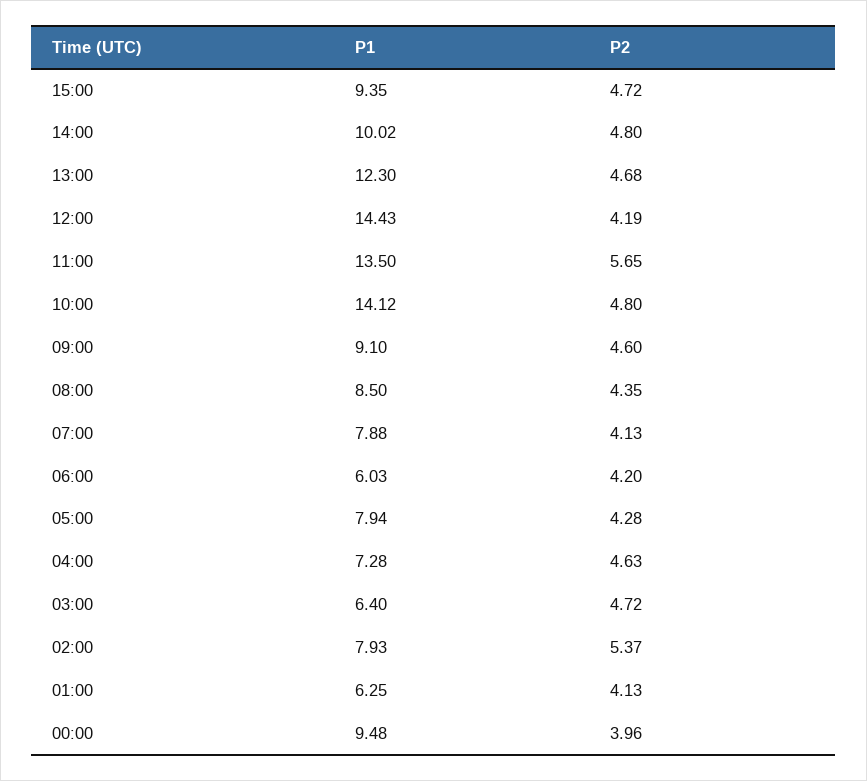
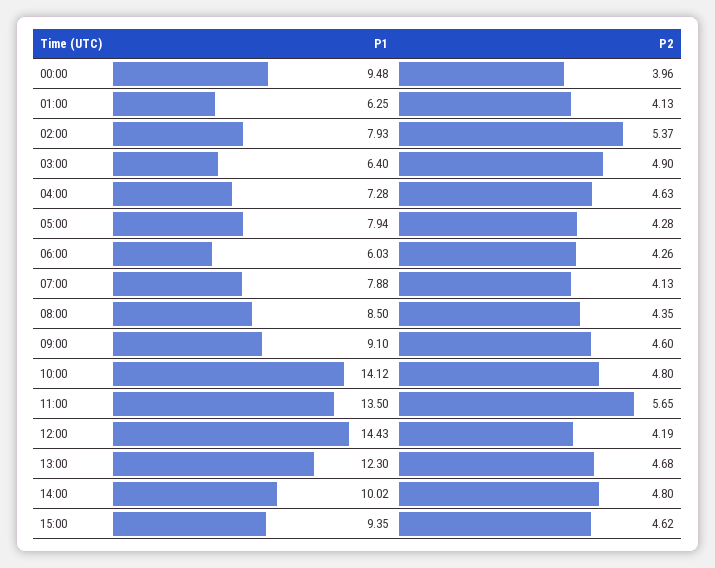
P2, 15:00: 4.72 -> 4.62
P2, 06:00: 4.2 -> 4.26
P2, 03:00: 4.72 -> 4.9

